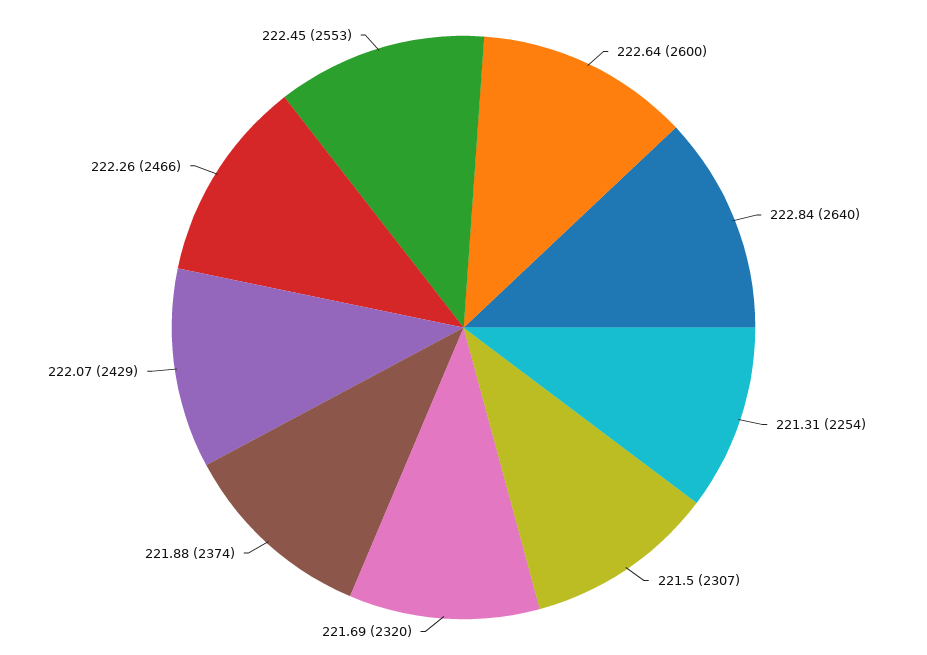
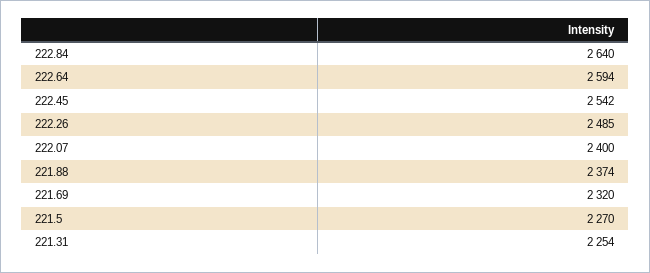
222.64: 2600 -> 2594
221.5: 2307 -> 2270
222.07: 2429 -> 2400
222.26: 2466 -> 2485
222.45: 2553 -> 2542

